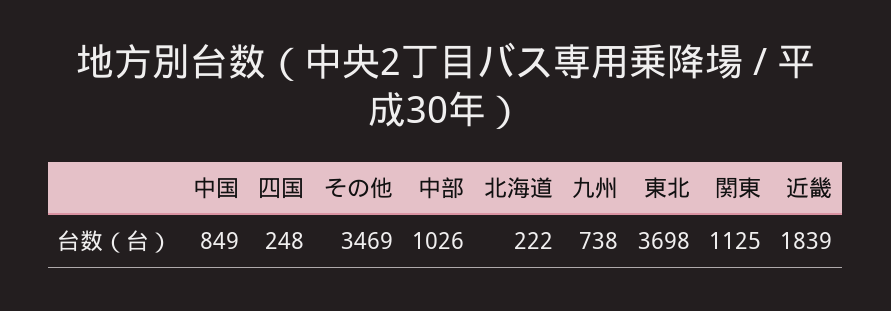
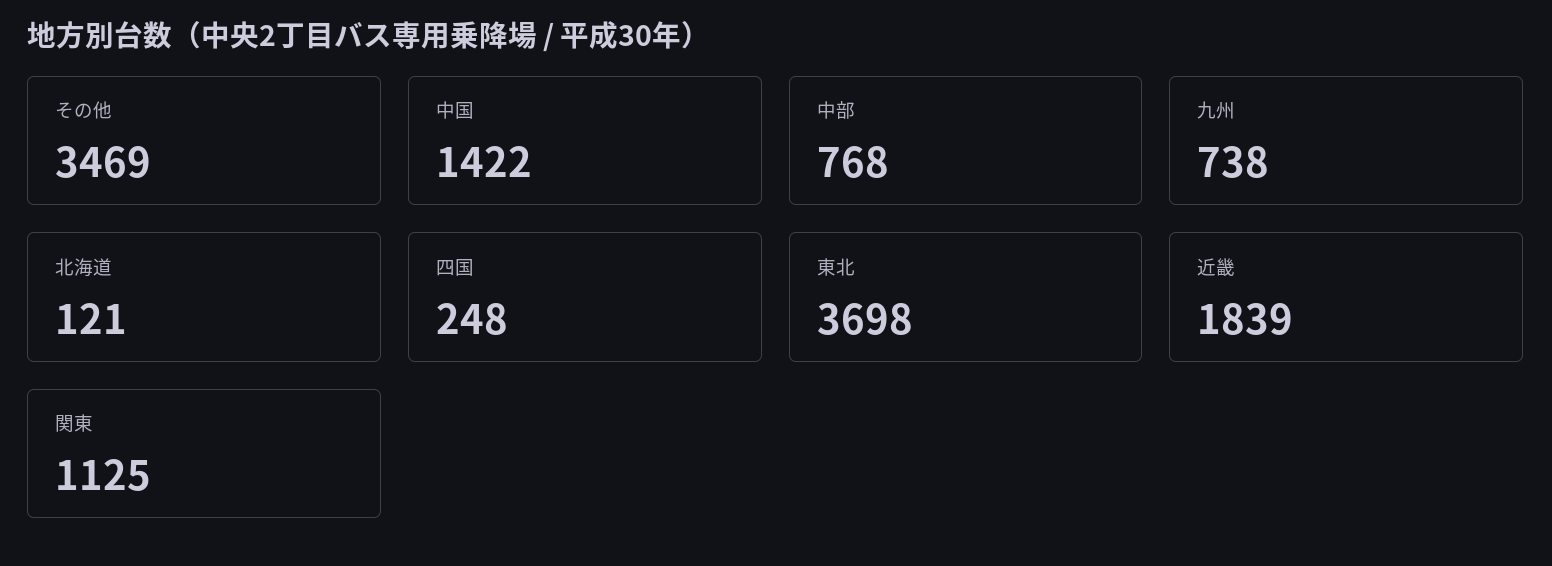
中国: 849 -> 1422
中部: 1026 -> 768
北海道: 222 -> 121

